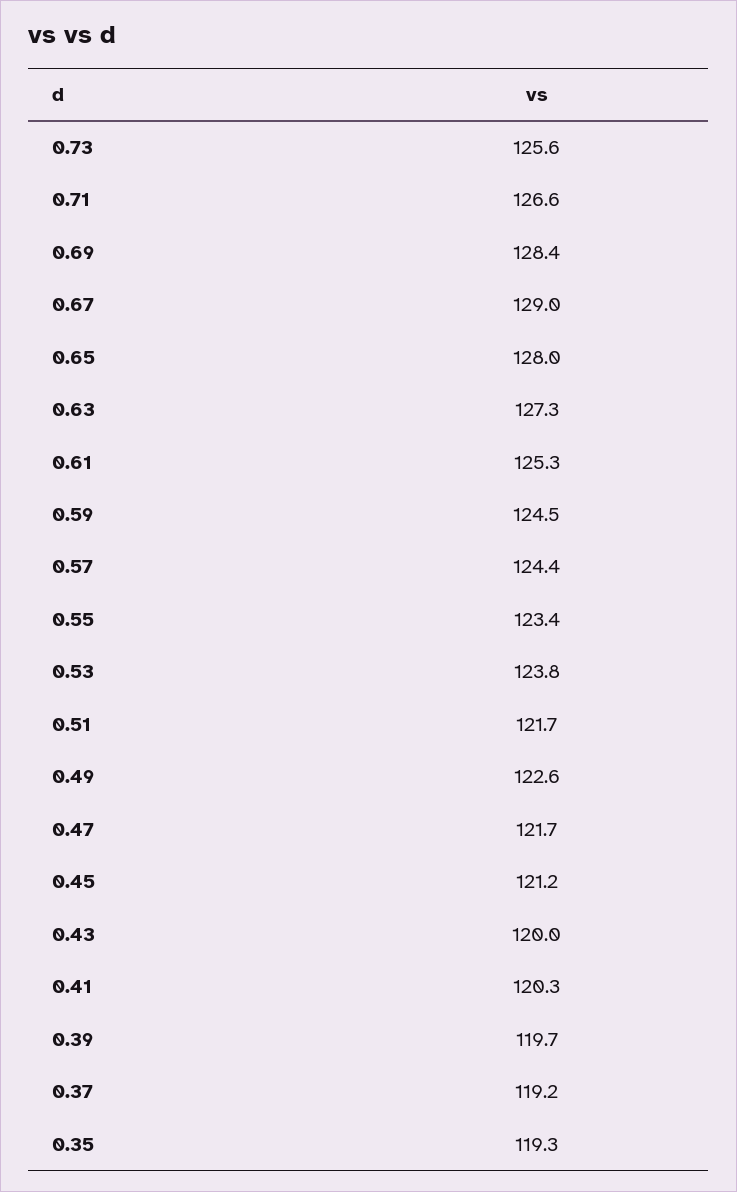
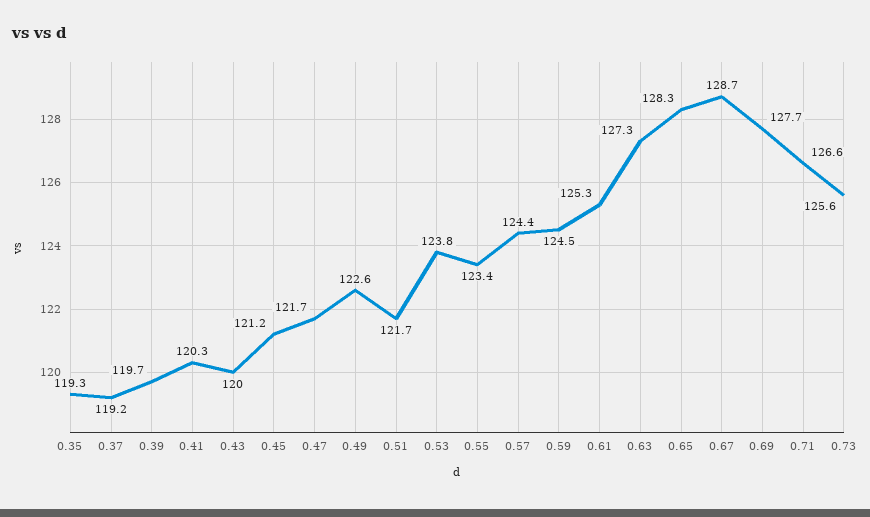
0.69: 128.4 -> 127.7
0.67: 129 -> 128.7
0.65: 128 -> 128.3

